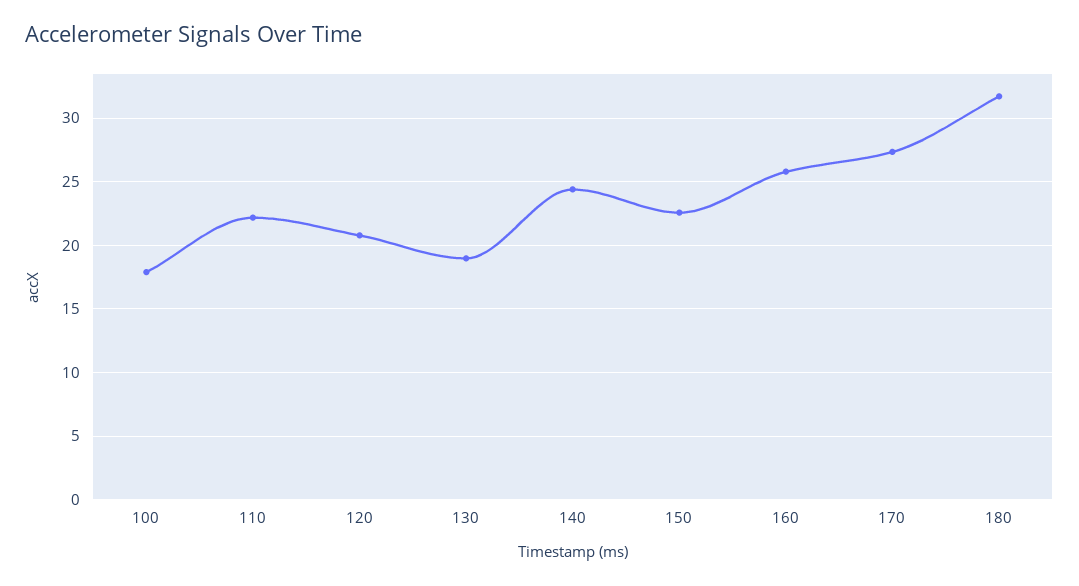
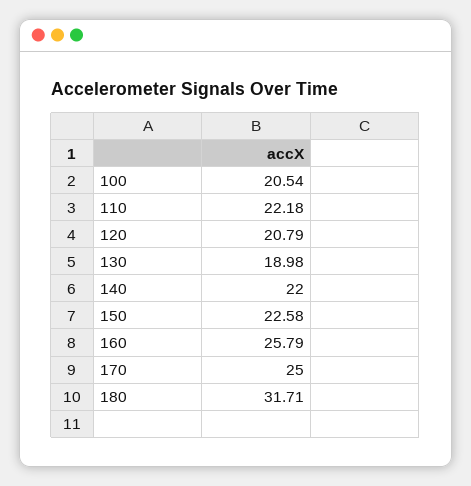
100: 18 -> 20.54
140: 24.5 -> 22
170: 27.5 -> 25

